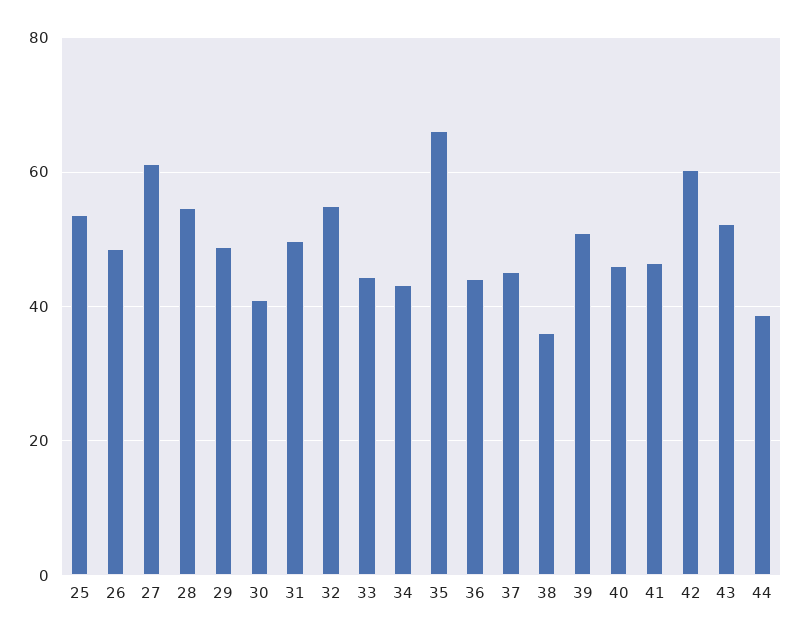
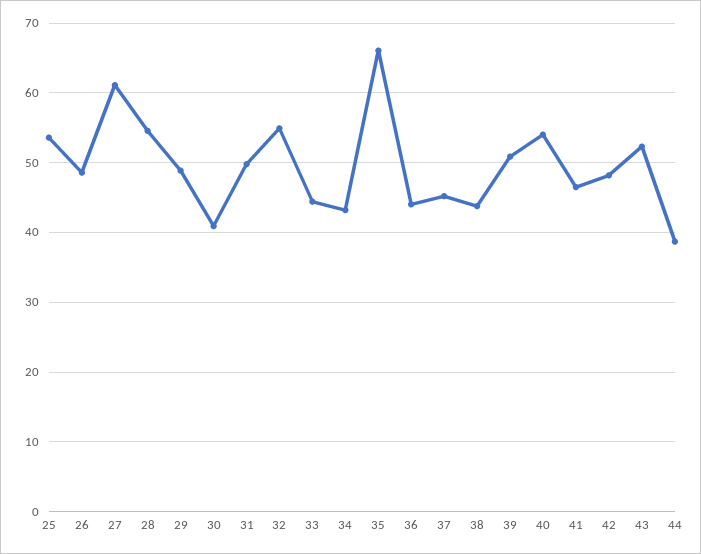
38: 36 -> 44
40: 46 -> 54
42: 60 -> 48

